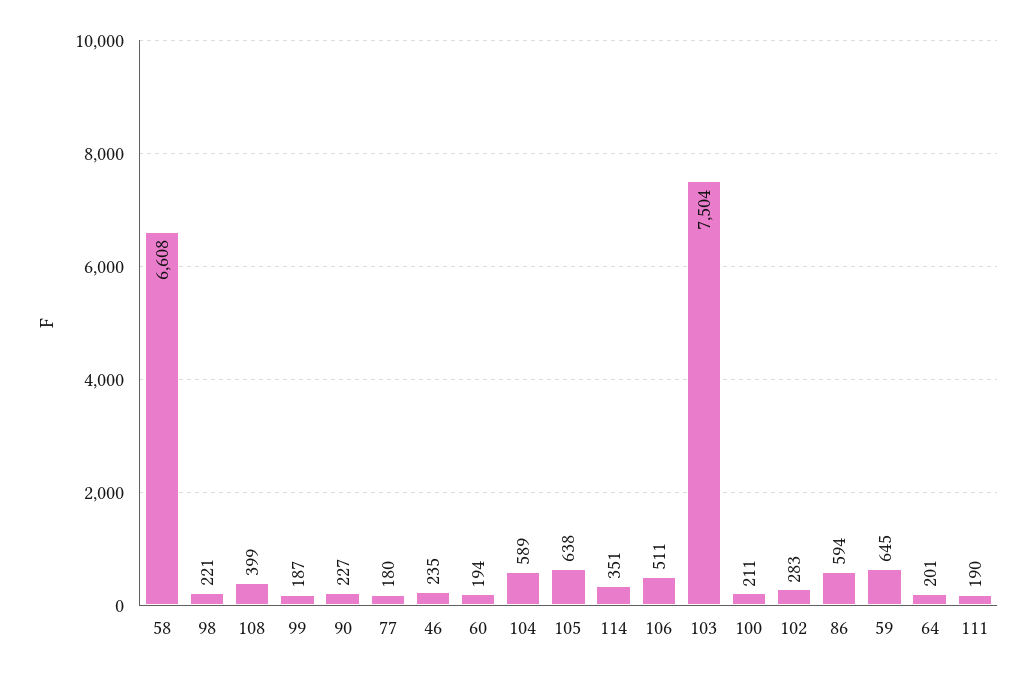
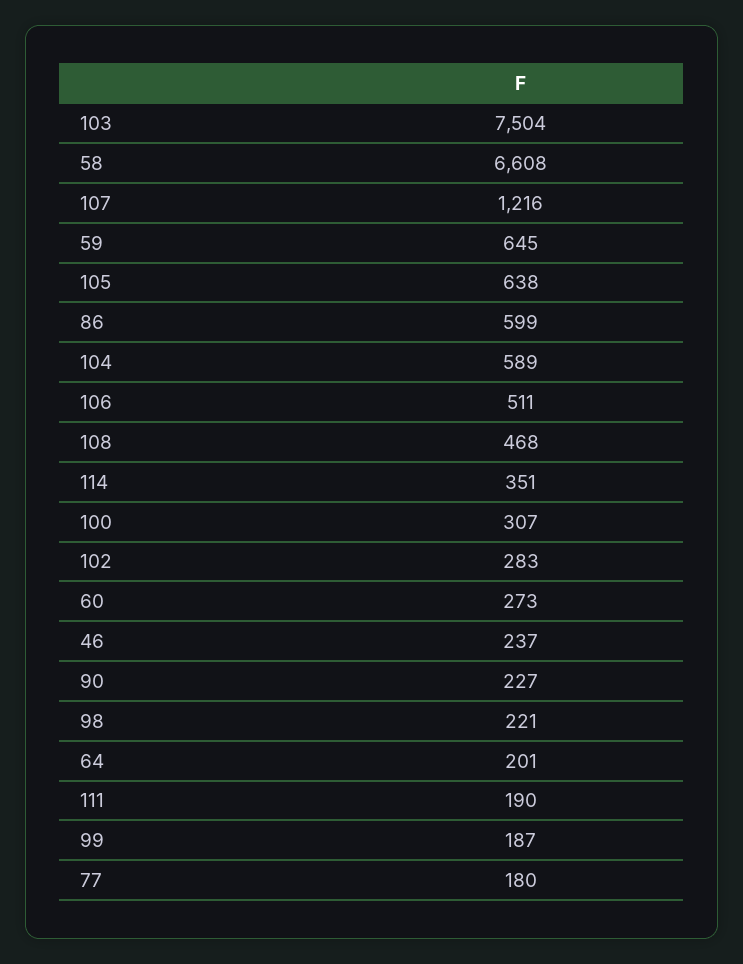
108: 399 -> 468
46: 235 -> 237
60: 194 -> 273
100: 211 -> 307
86: 594 -> 599
107: none -> 1216

